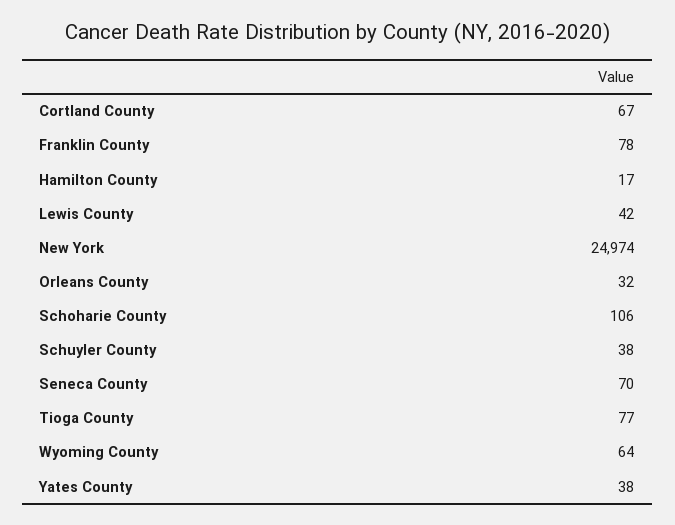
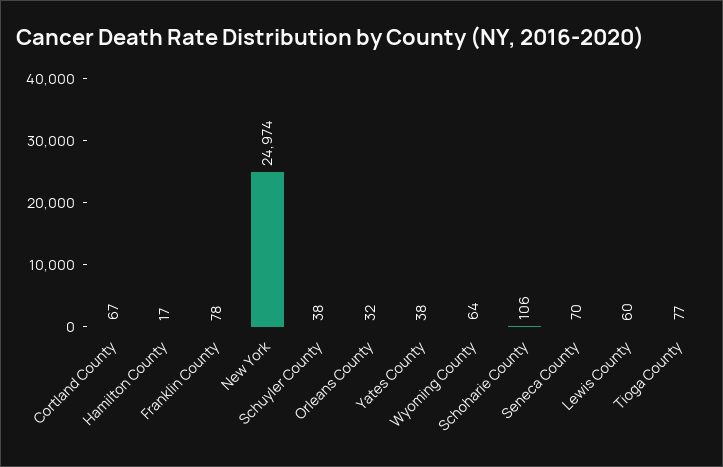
Lewis County: 42 -> 60

